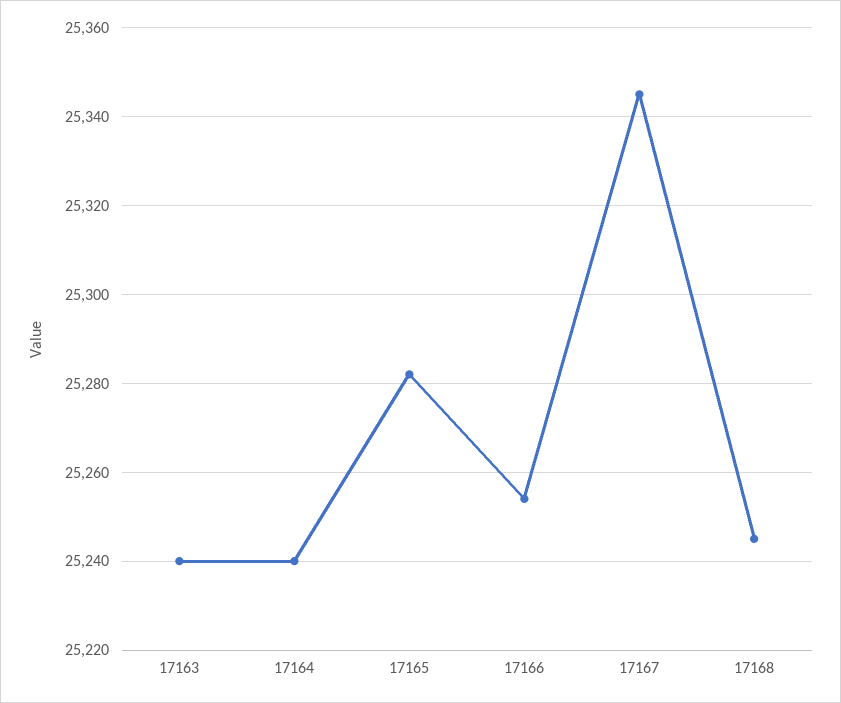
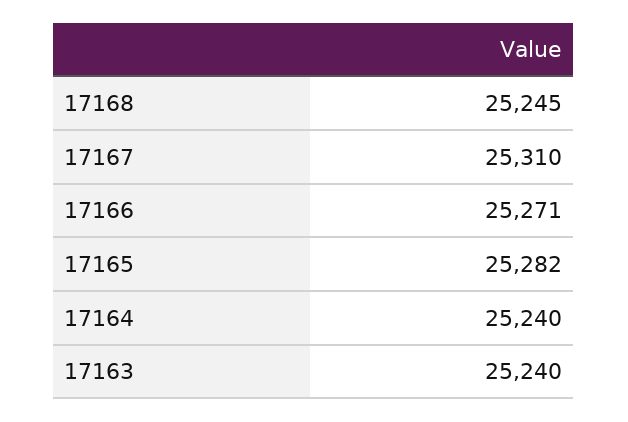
17166: 25255 -> 25271
17167: 25345 -> 25310

